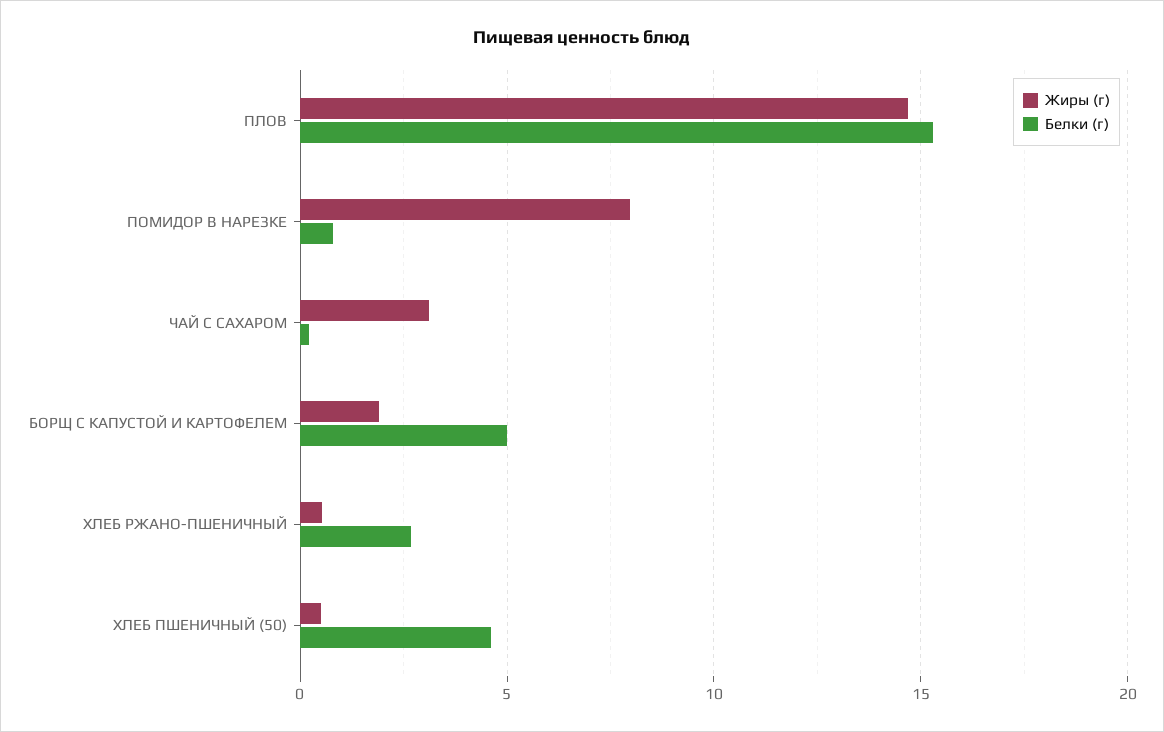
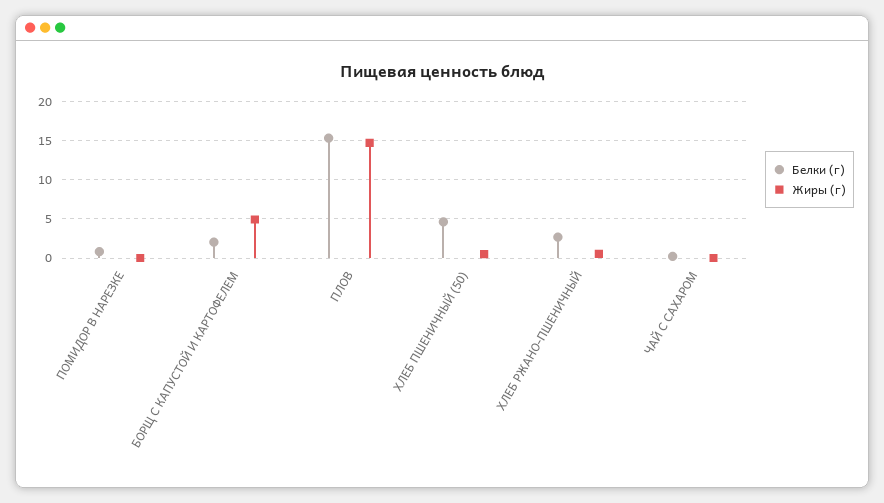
Жиры (г), ПОМИДОР В НАРЕЗКЕ: 8 -> 0
Жиры (г), ЧАЙ С САХАРОМ: 3 -> 0
Жиры (г), БОРЩ С КАПУСТОЙ И КАРТОФЕЛЕМ: 2 -> 5
Белки (г), БОРЩ С КАПУСТОЙ И КАРТОФЕЛЕМ: 5 -> 2

